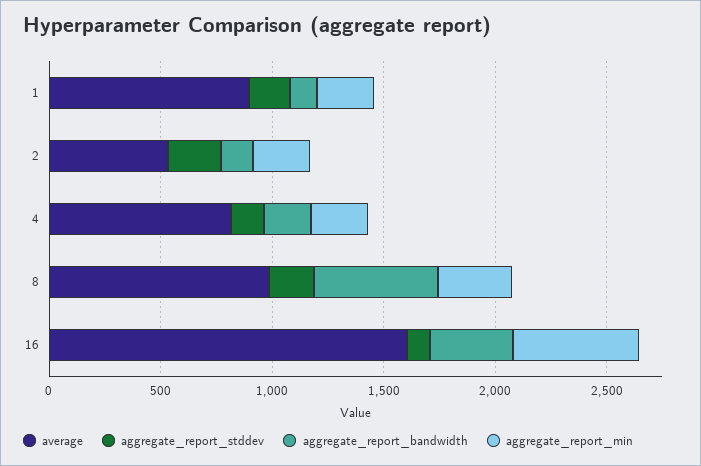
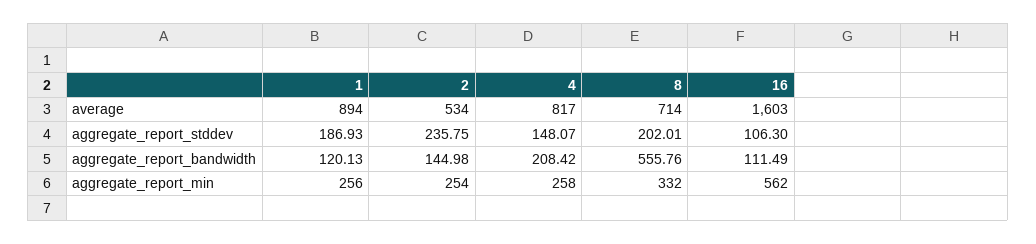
average, 8: 1000 -> 714
aggregate_report_bandwidth, 16: 400 -> 111.49

